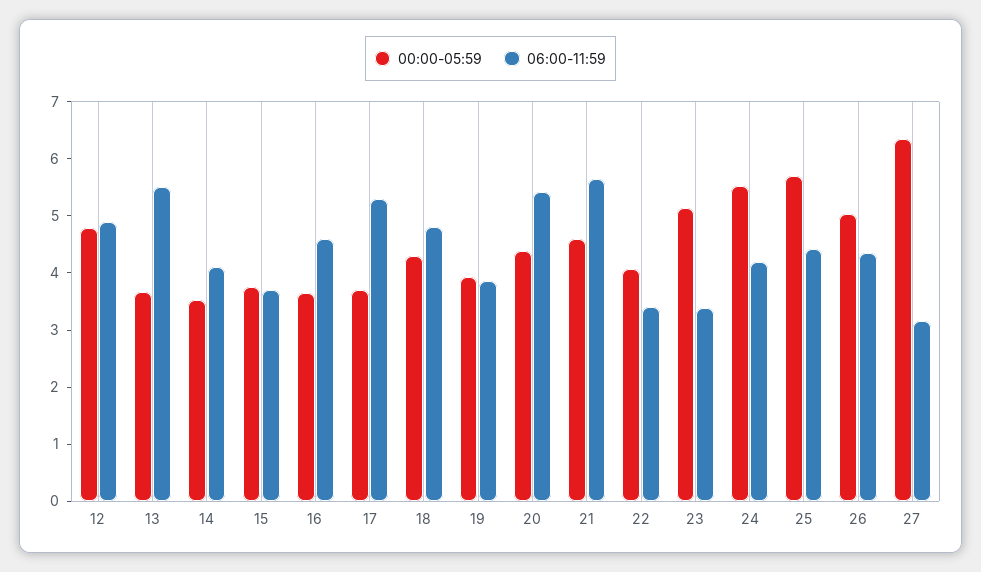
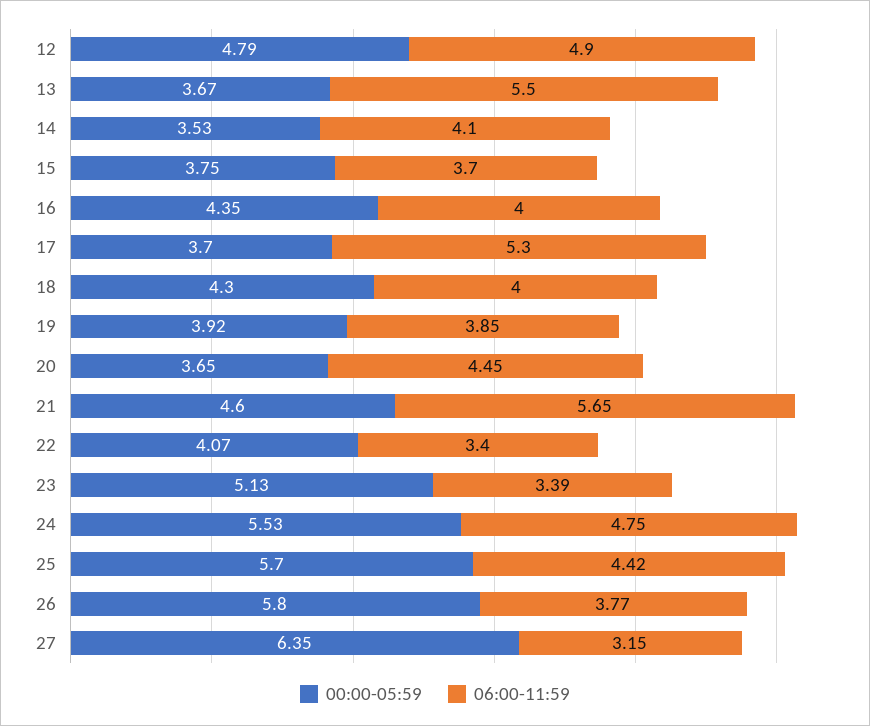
00:00-05:59, 16: 3.6 -> 4.35
06:00-11:59, 16: 4.6 -> 4
06:00-11:59, 18: 4.8 -> 4
00:00-05:59, 20: 4.4 -> 3.65
06:00-11:59, 20: 5.4 -> 4.45
06:00-11:59, 24: 4.2 -> 4.75
00:00-05:59, 26: 5 -> 5.8
06:00-11:59, 26: 4.4 -> 3.77

